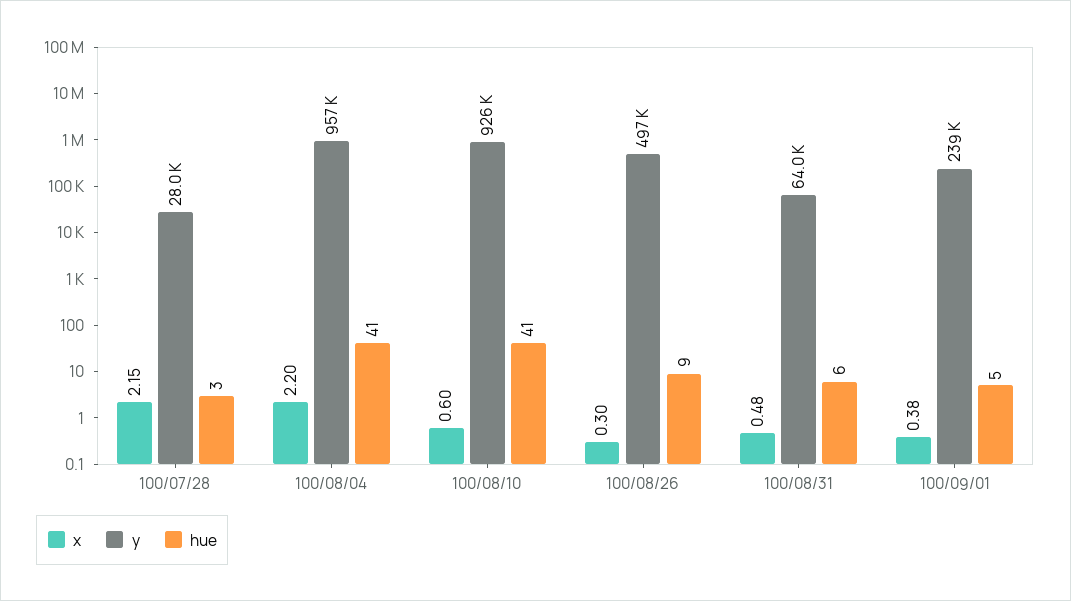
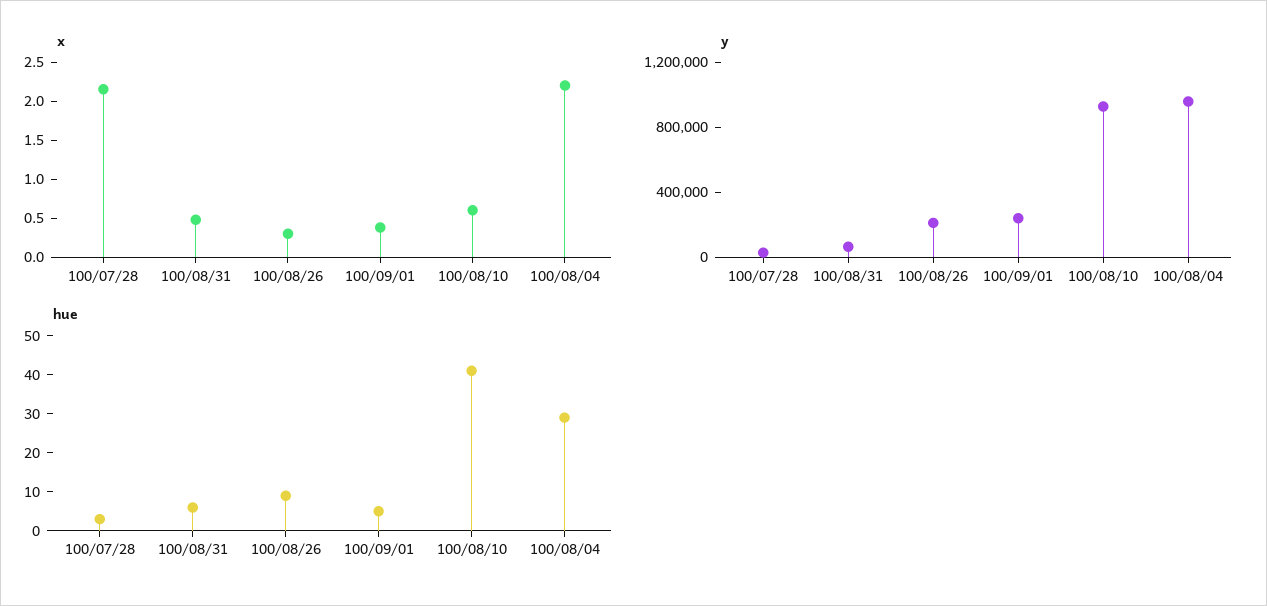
hue, 100/08/04: 41 -> 30
y, 100/08/26: 497000 -> 200000

